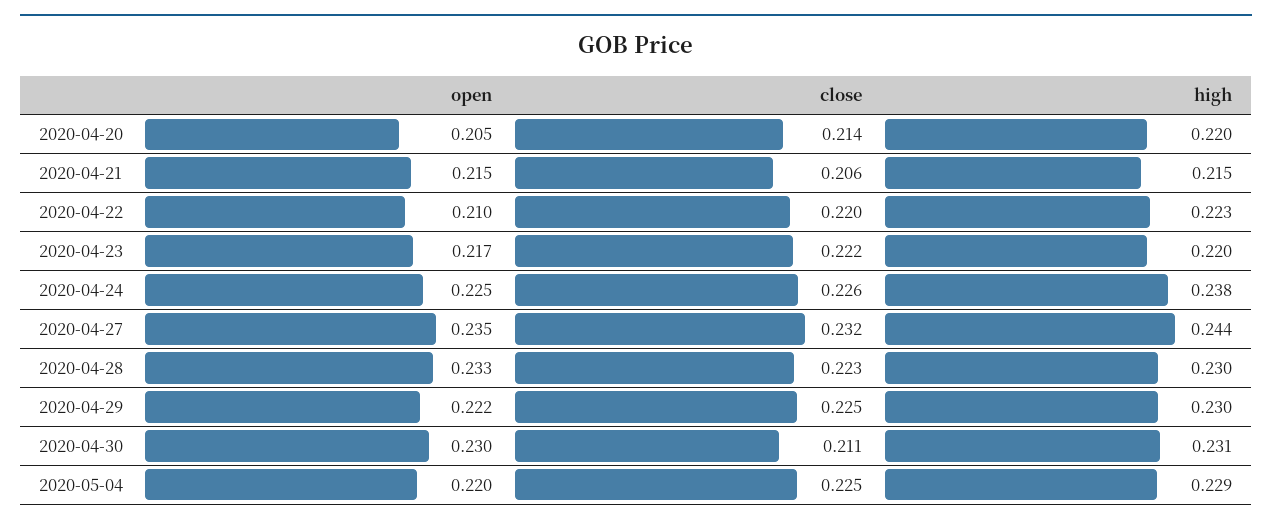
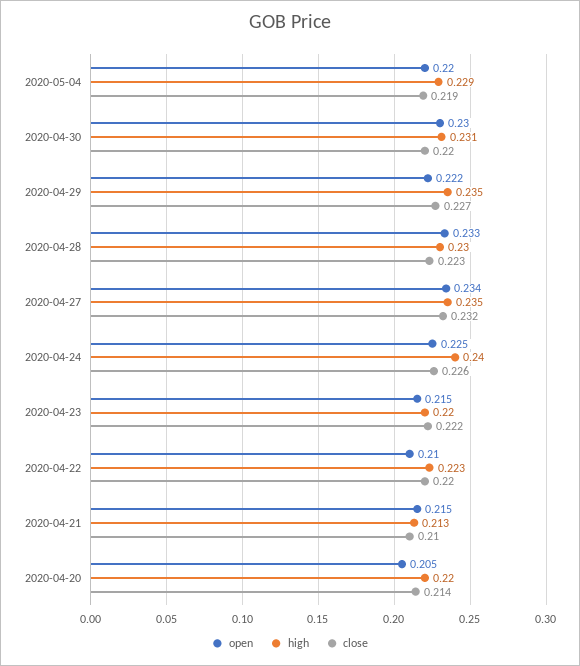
close, 2020-04-21: 0.206 -> 0.21
high, 2020-04-21: 0.215 -> 0.213
open, 2020-04-23: 0.217 -> 0.215
high, 2020-04-24: 0.238 -> 0.24
open, 2020-04-27: 0.235 -> 0.234
high, 2020-04-27: 0.244 -> 0.235
close, 2020-04-29: 0.225 -> 0.227
high, 2020-04-29: 0.23 -> 0.235
close, 2020-04-30: 0.211 -> 0.22
close, 2020-05-04: 0.225 -> 0.219

